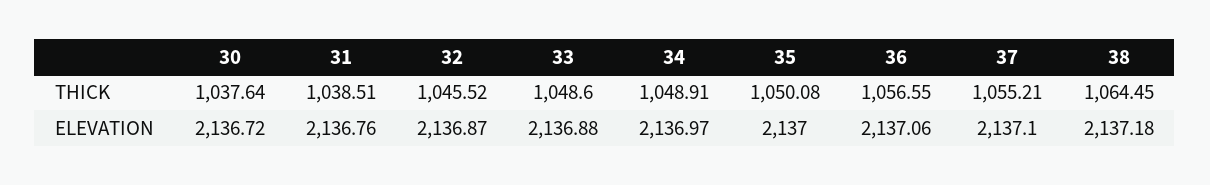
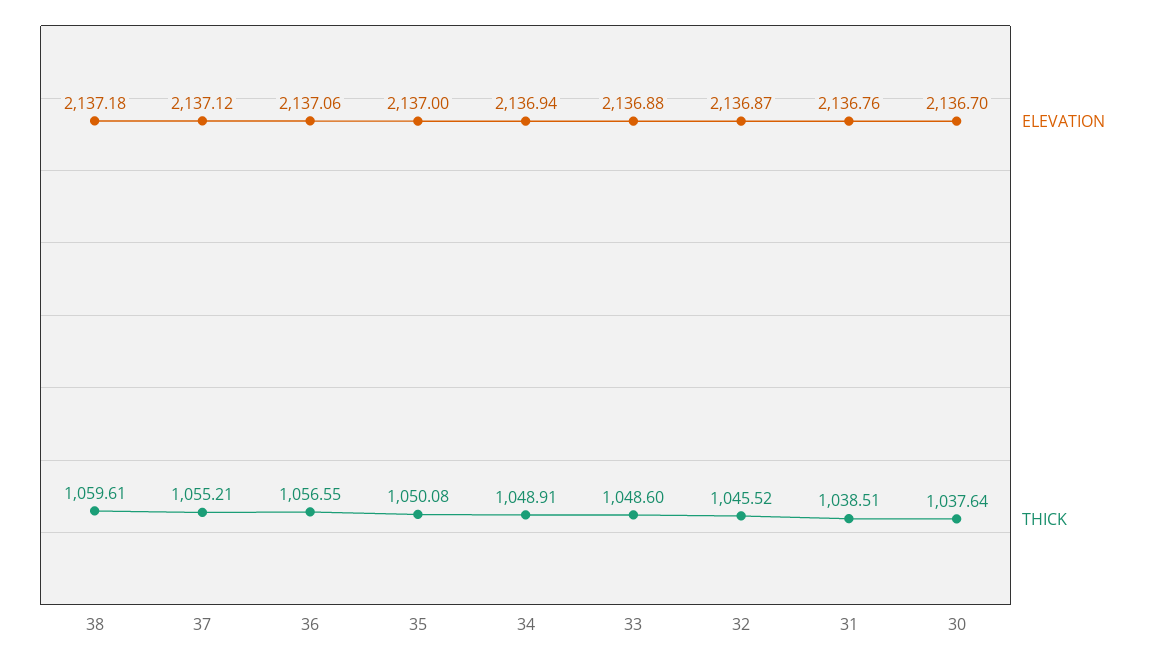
THICK, 38: 1064.45 -> 1059.61
ELEVATION, 30: 2136.72 -> 2136.7
ELEVATION, 34: 2136.97 -> 2136.94
ELEVATION, 37: 2137.1 -> 2137.12

